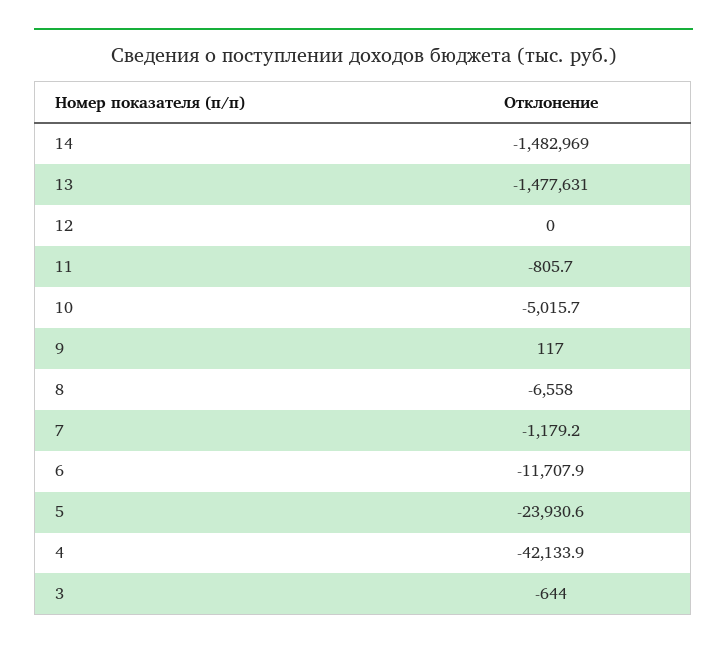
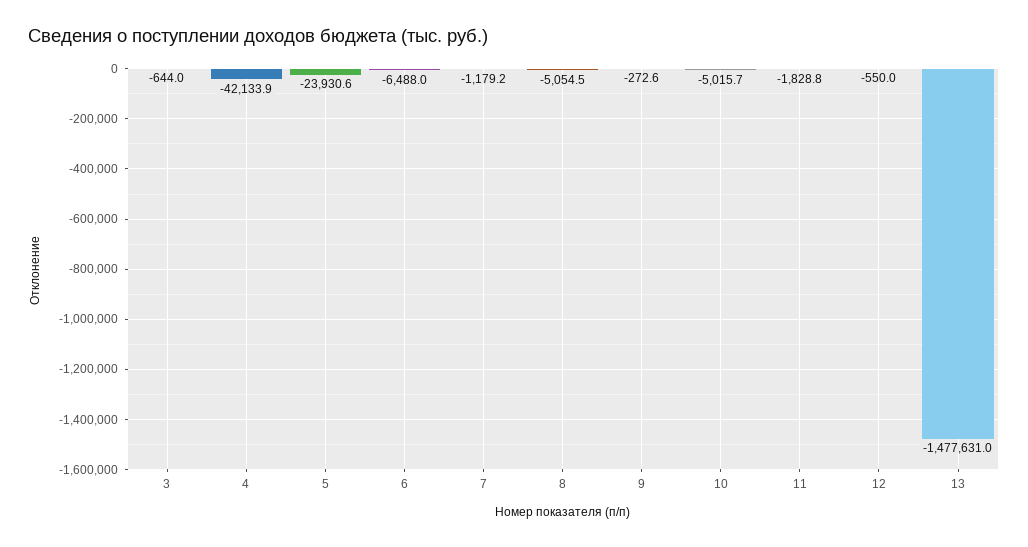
14: -1482969 -> none
12: 0 -> -550
11: -805.7 -> -1828.8
9: 117 -> -272.6
8: -6558 -> -5054.5
6: -11707.9 -> -6488

